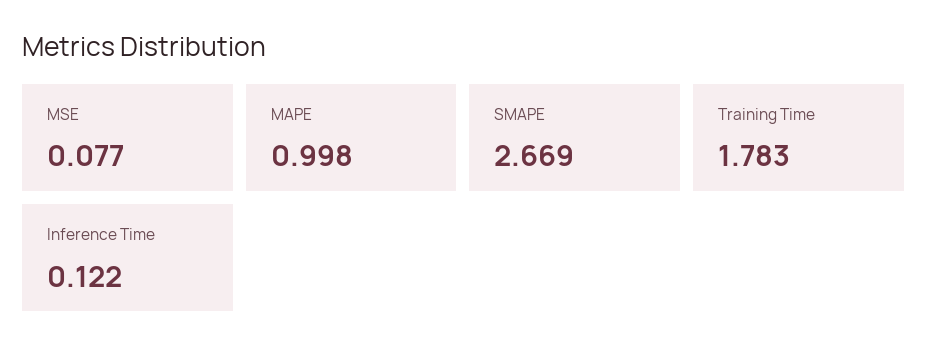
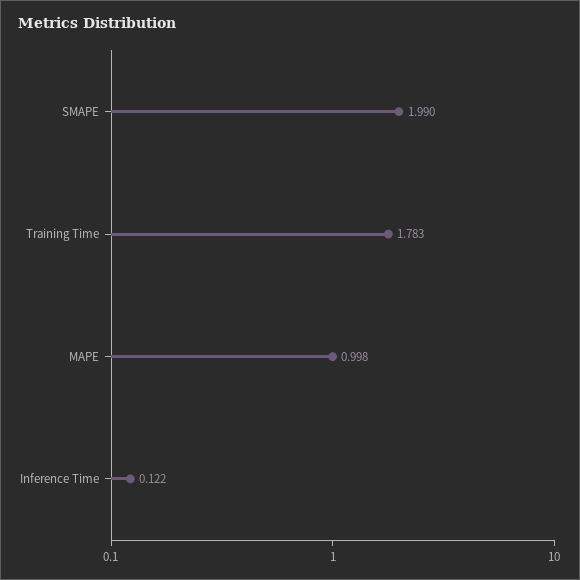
MSE: 0.077 -> none
SMAPE: 2.669 -> 1.99

